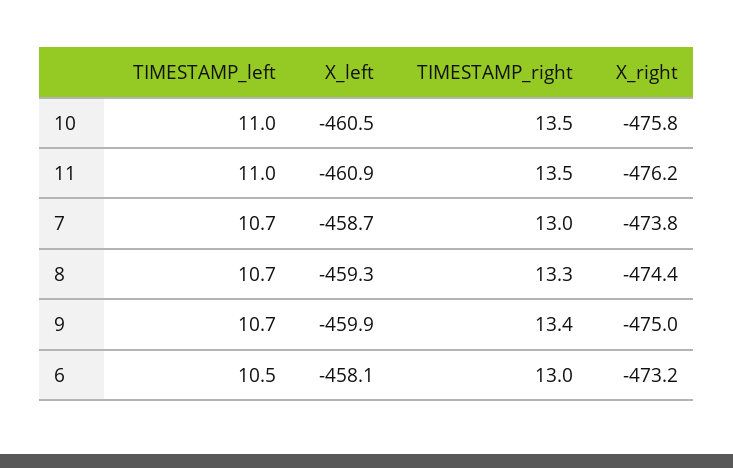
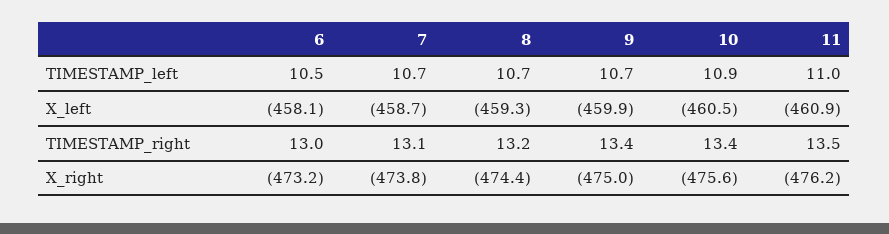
TIMESTAMP_left, 10: 11 -> 10.9
TIMESTAMP_right, 10: 13.5 -> 13.4
X_right, 10: -475.8 -> -475.6
TIMESTAMP_right, 7: 13 -> 13.1
TIMESTAMP_right, 8: 13.3 -> 13.2

